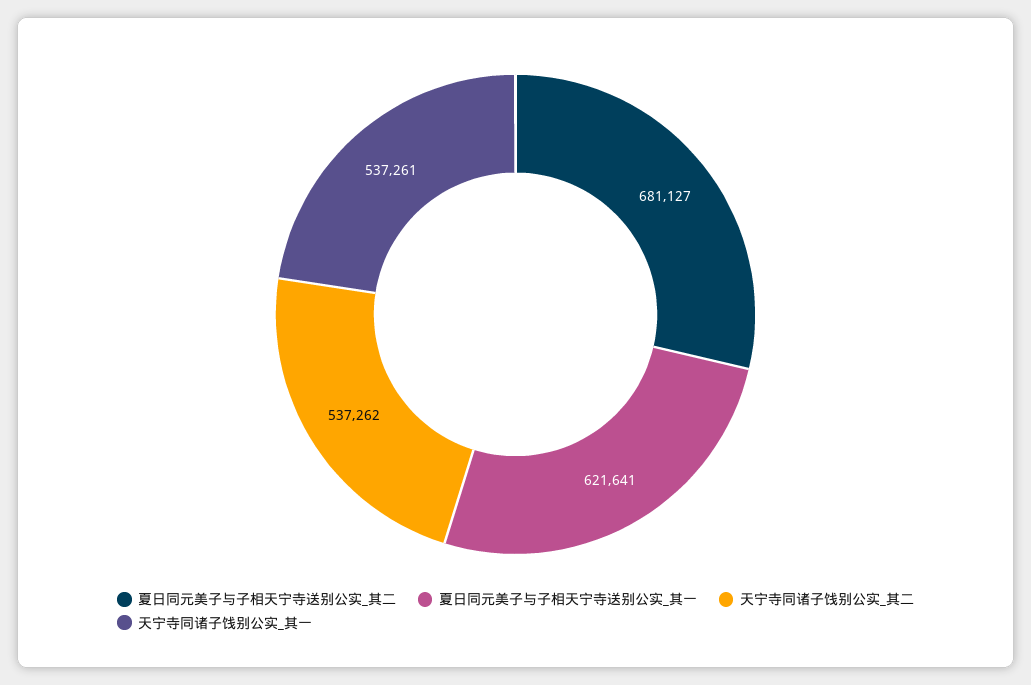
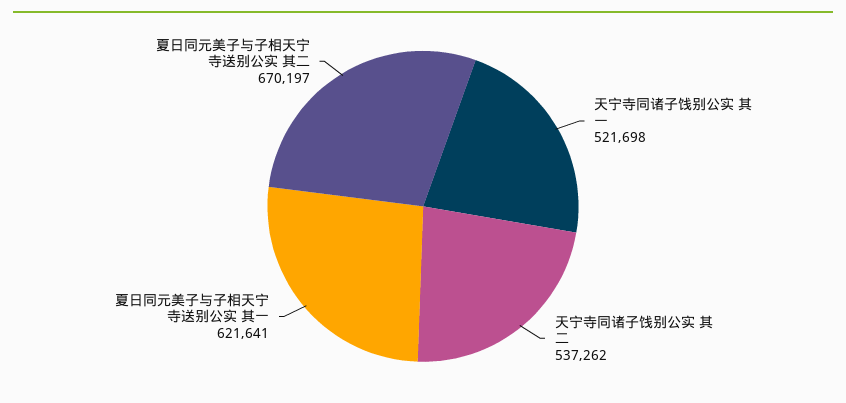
夏日同元美子与子相天宁寺送别公实_其二: 681127 -> 670197
天宁寺同诸子饯别公实_其一: 537261 -> 521698

